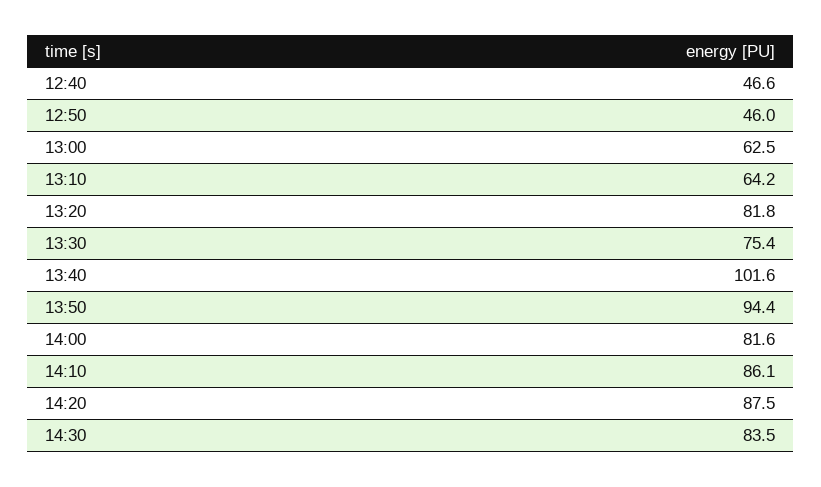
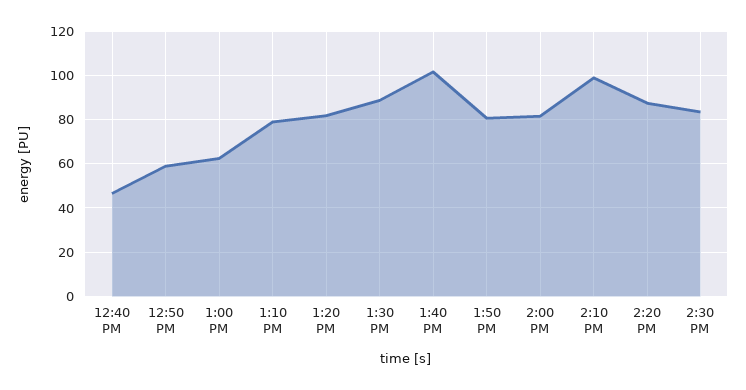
12:50: 46 -> 60
13:10: 64.2 -> 80
13:30: 75.4 -> 90
13:50: 94.4 -> 80
14:10: 86.1 -> 100

